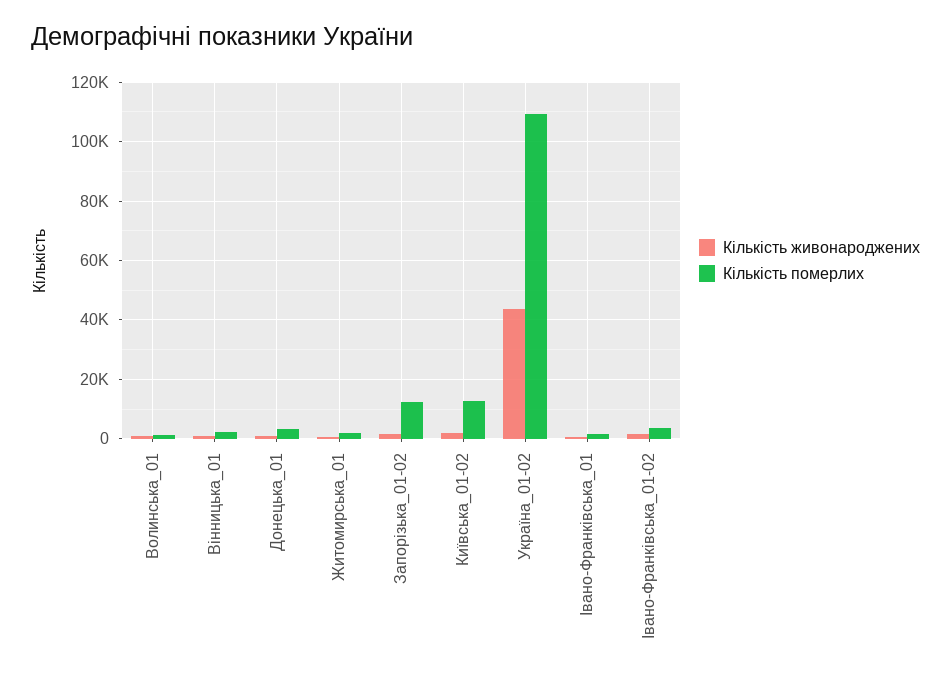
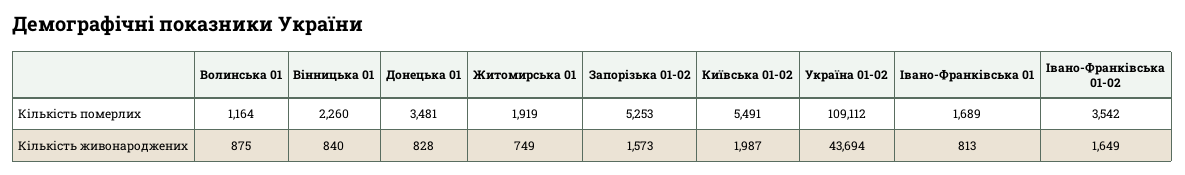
Кількість померлих, Запорізька_01-02: 12500 -> 5253
Кількість померлих, Київська_01-02: 12500 -> 5491

